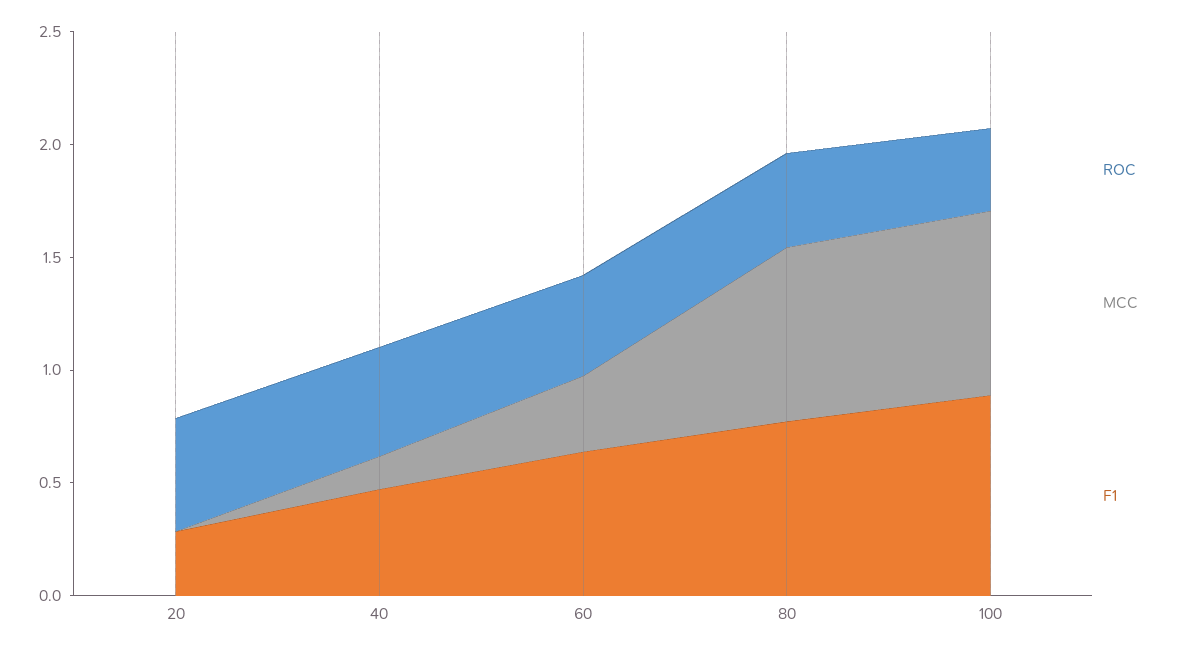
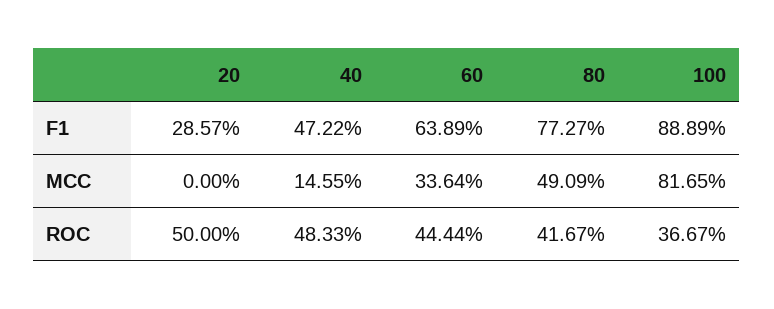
MCC, 80: 0.8 -> 0.4909

